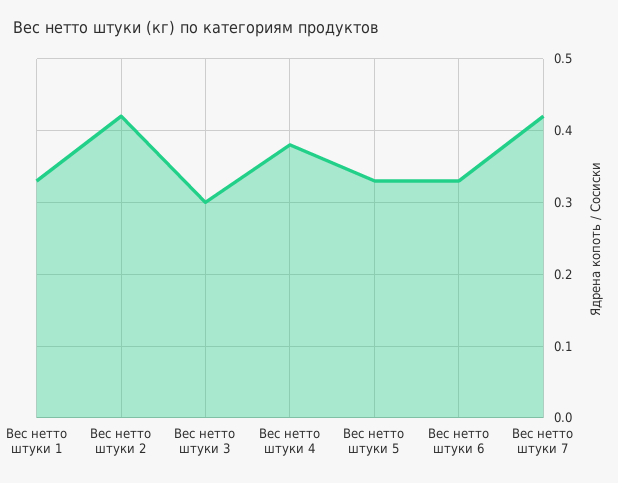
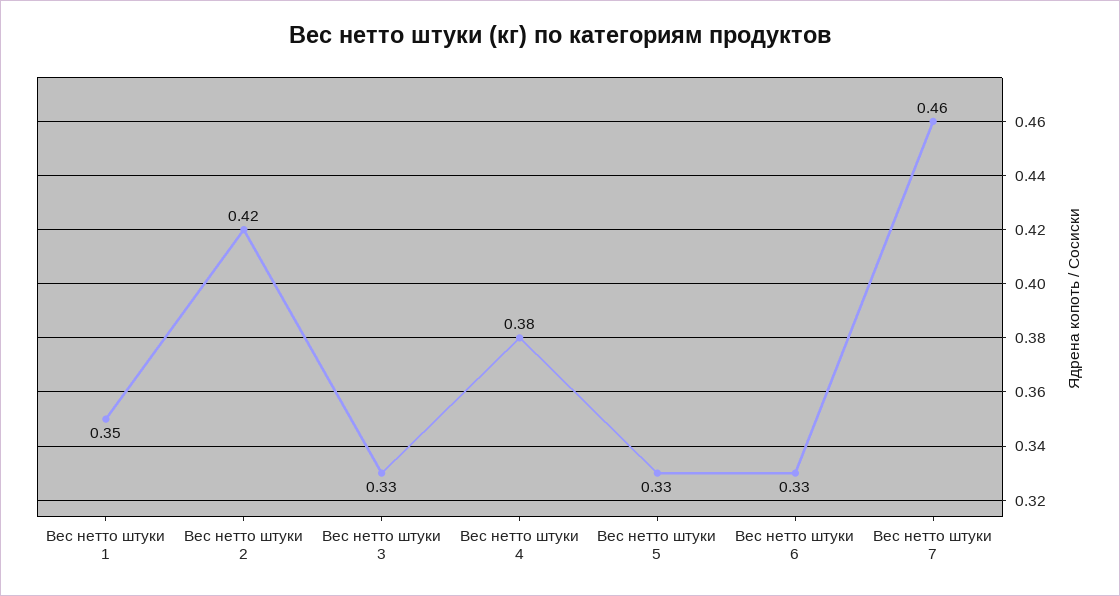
Вес нетто штуки 1: 0.33 -> 0.35
Вес нетто штуки 3: 0.3 -> 0.33
Вес нетто штуки 7: 0.42 -> 0.46

